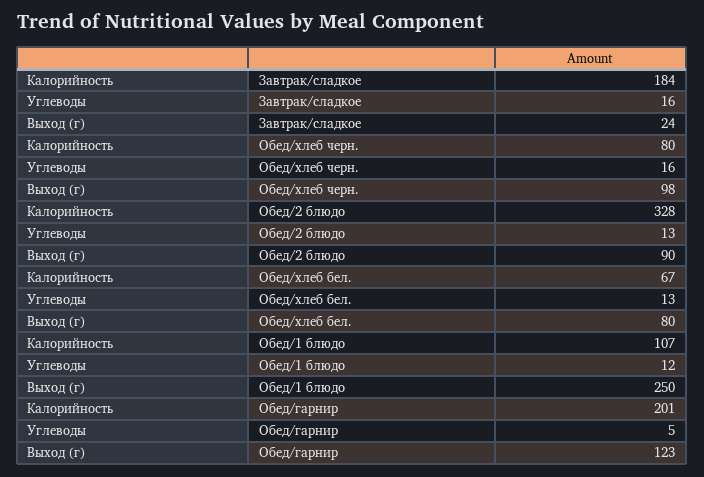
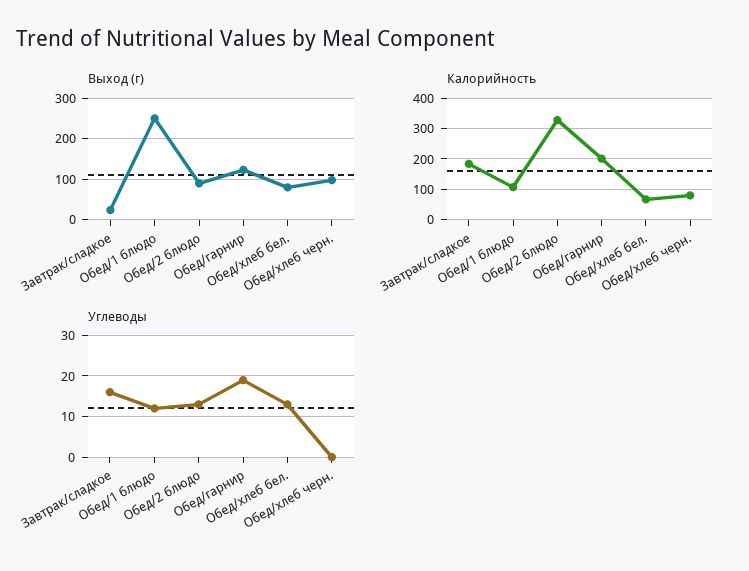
Углеводы, Обед/хлеб черн.: 16 -> 0
Углеводы, Обед/гарнир: 5 -> 20

